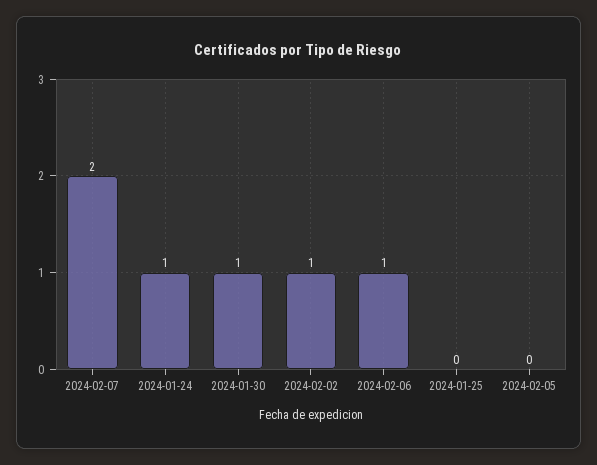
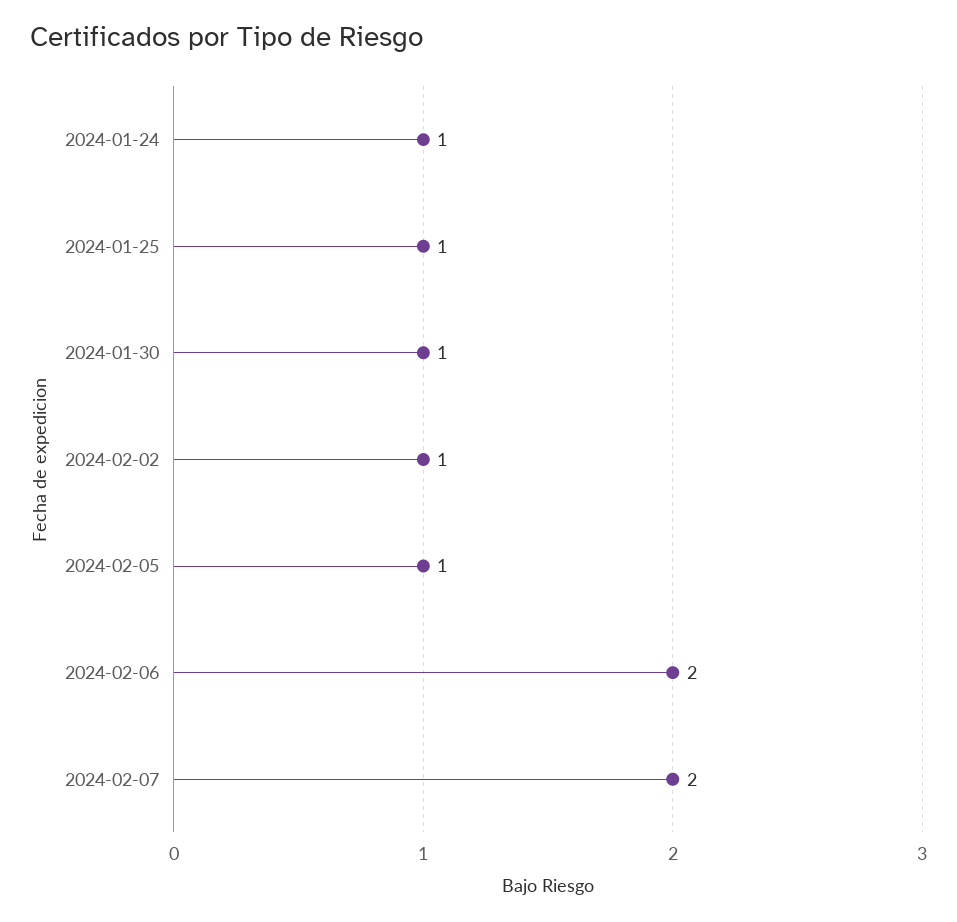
2024-02-06: 1 -> 2
2024-01-25: 0 -> 1
2024-02-05: 0 -> 1

